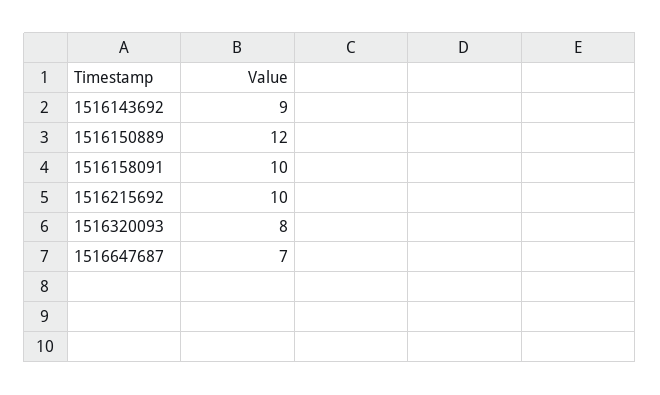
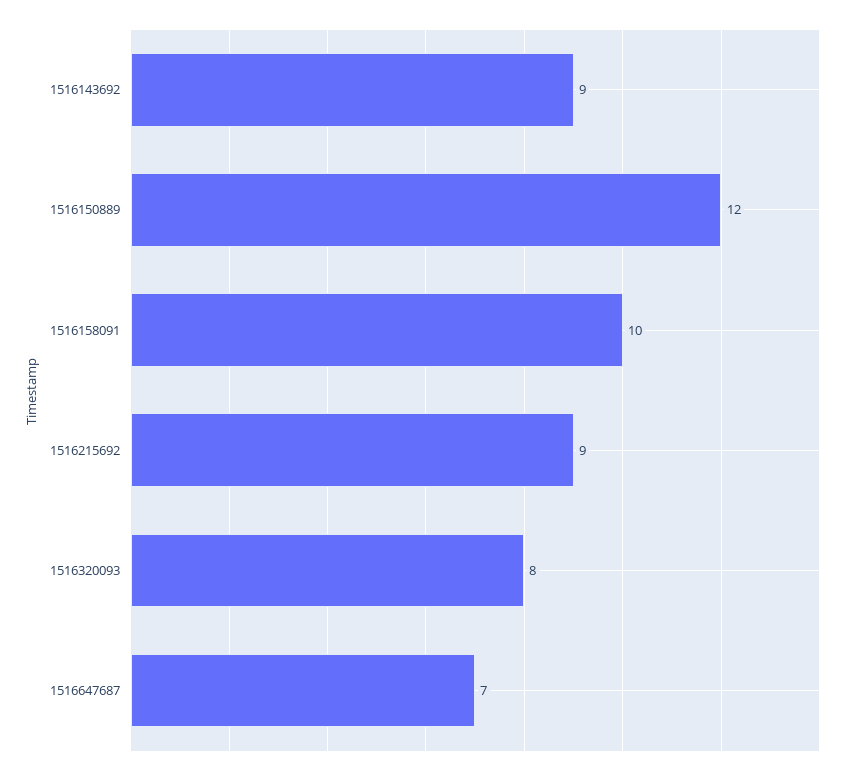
1516215692: 10 -> 9

